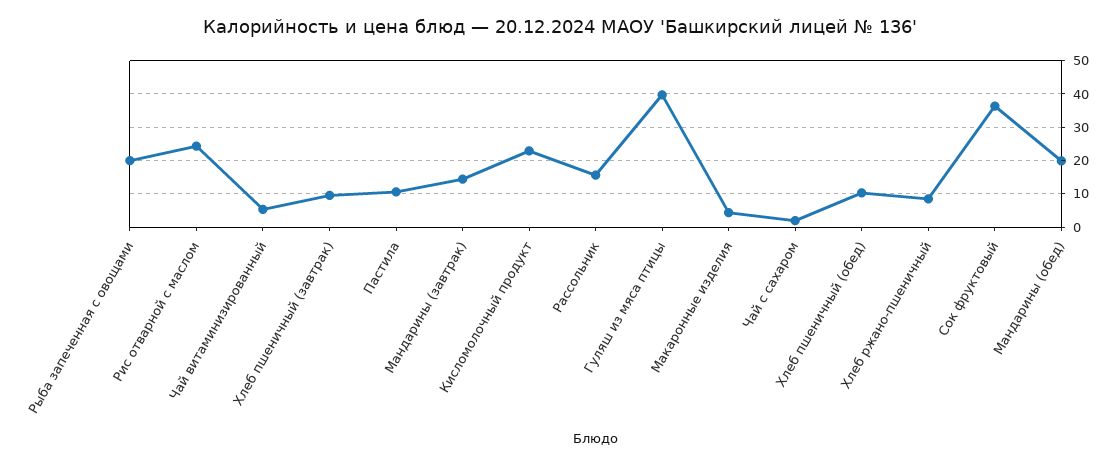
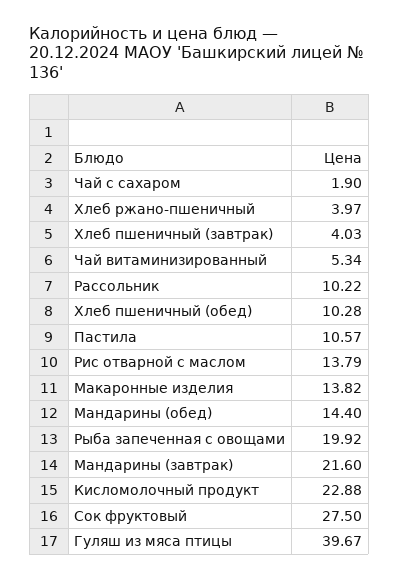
Рис отварной с маслом: 24 -> 13.79
Хлеб пшеничный (завтрак): 10 -> 4.03
Мандарины (завтрак): 14 -> 21.6
Рассольник: 16 -> 10.22
Макаронные изделия: 4 -> 13.82
Хлеб ржано-пшеничный: 8 -> 3.97
Сок фруктовый: 36 -> 27.5
Мандарины (обед): 20 -> 14.4

